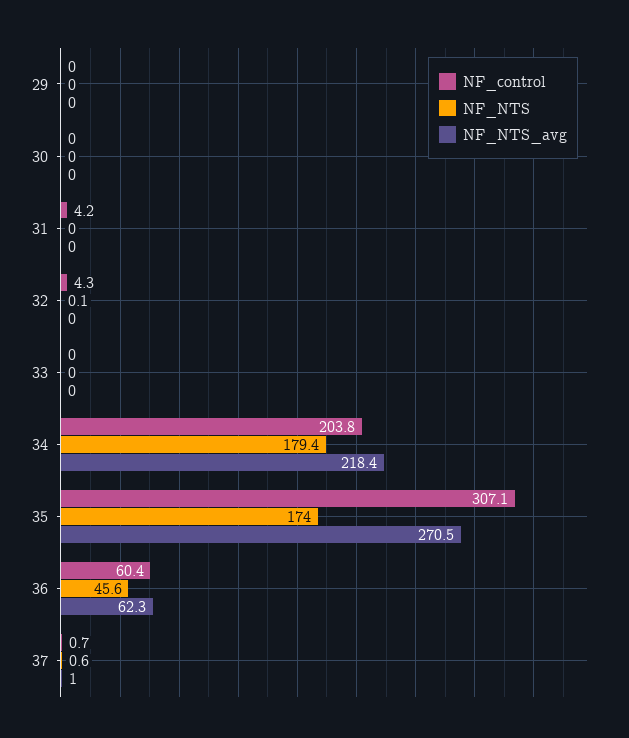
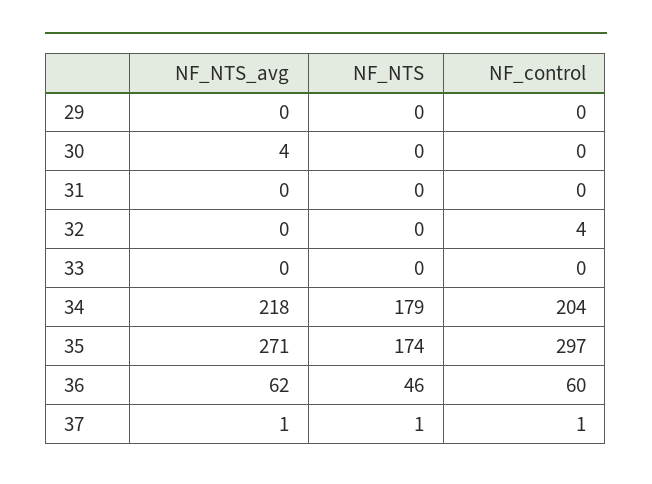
NF_NTS_avg, 30: 0 -> 4
NF_control, 31: 4.2 -> 0
NF_control, 35: 307.1 -> 297

